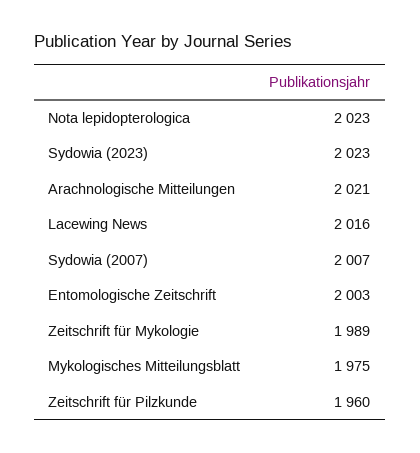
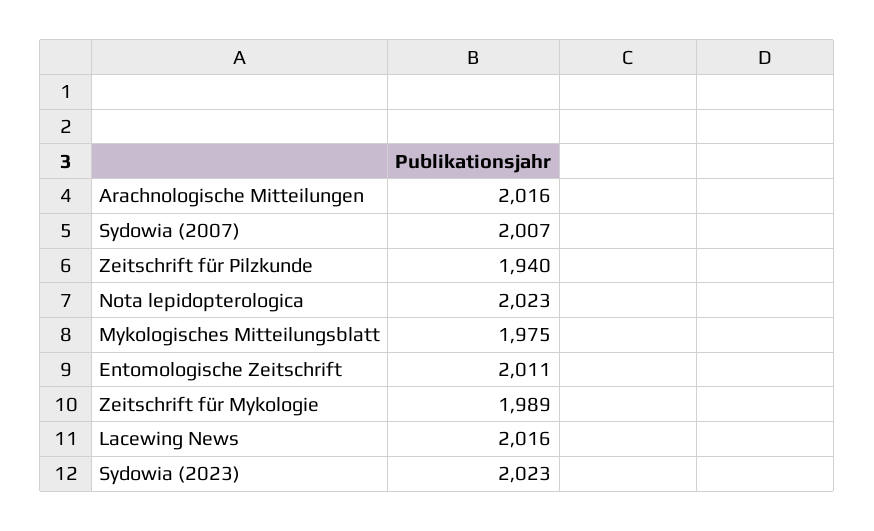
Arachnologische Mitteilungen: 2021 -> 2016
Entomologische Zeitschrift: 2003 -> 2011
Zeitschrift für Pilzkunde: 1960 -> 1940

